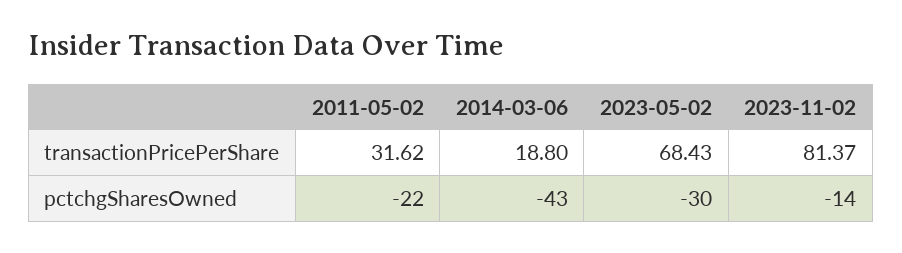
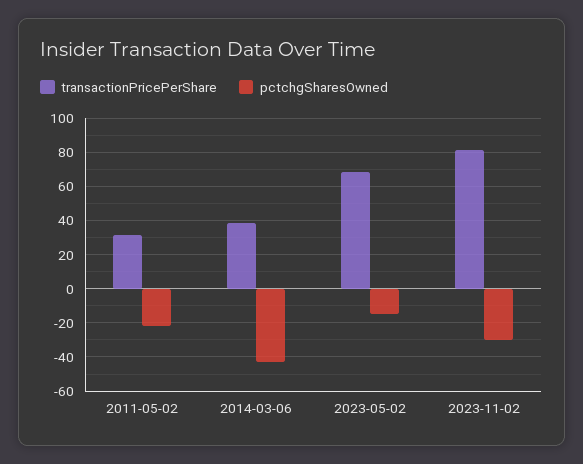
transactionPricePerShare, 2014-03-06: 18.8 -> 40
pctchgSharesOwned, 2023-05-02: -30 -> -15
pctchgSharesOwned, 2023-11-02: -14 -> -30

